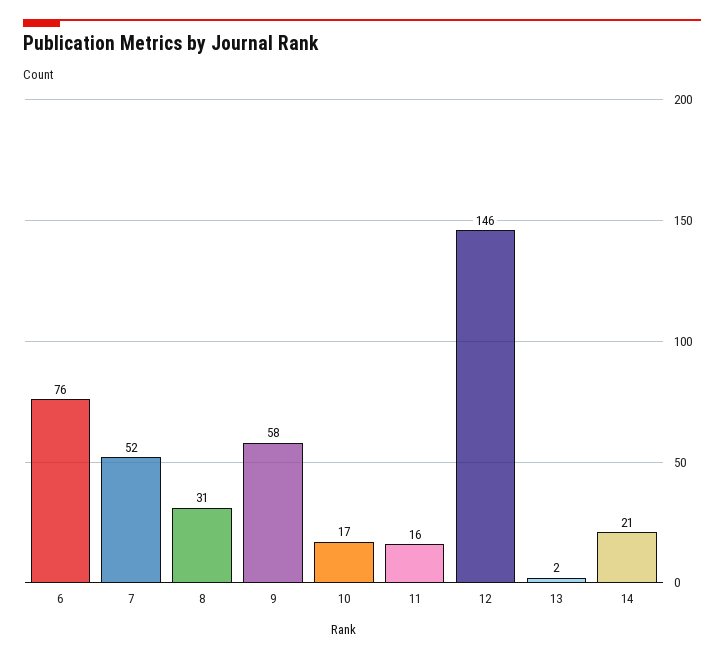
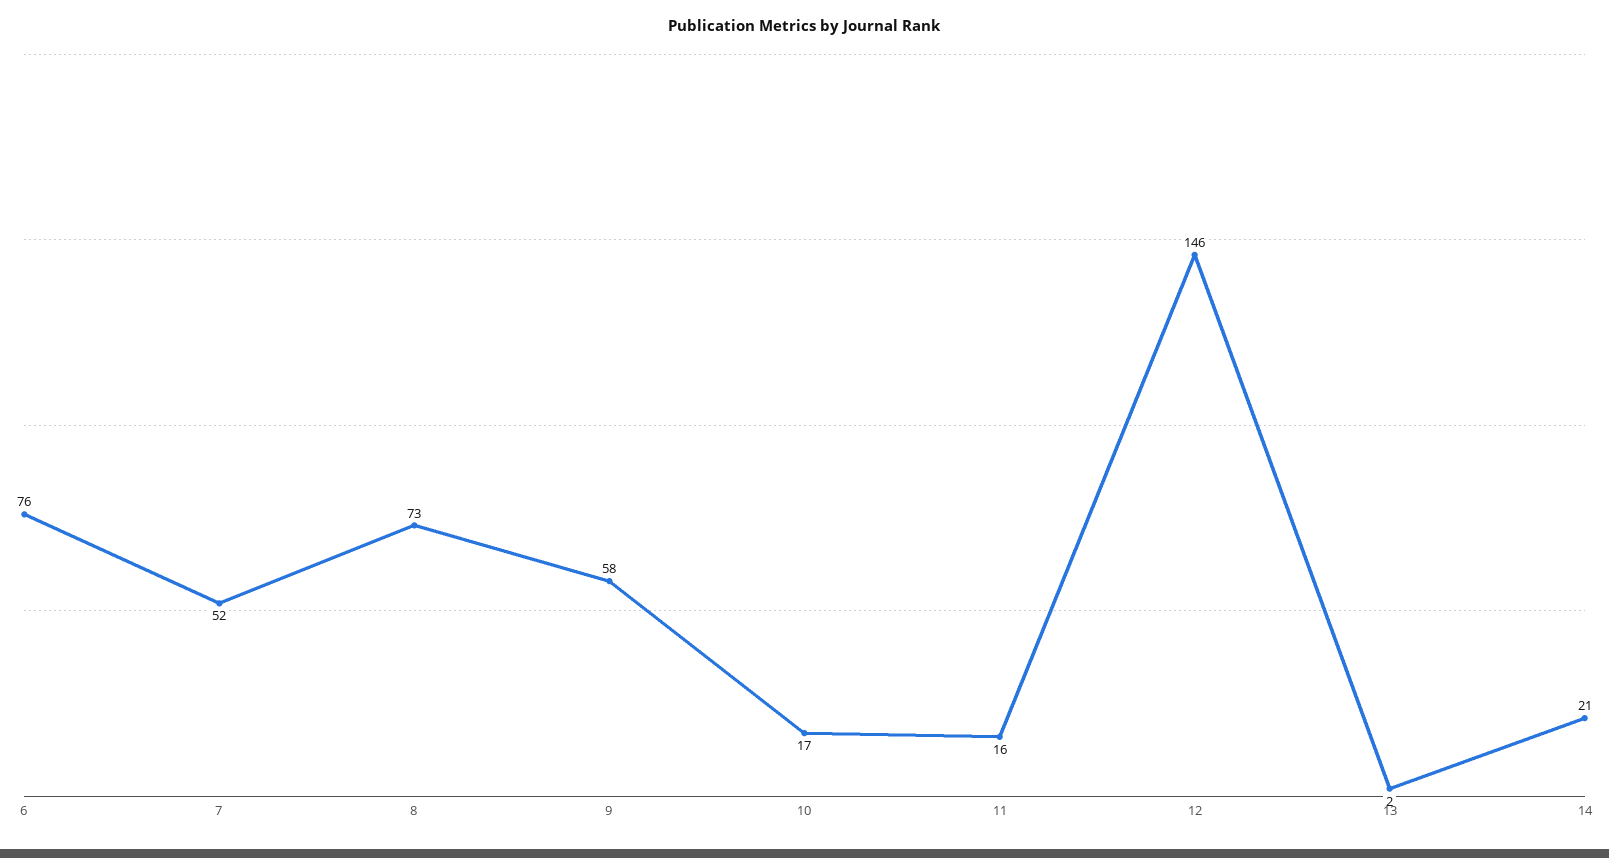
8: 31 -> 73

